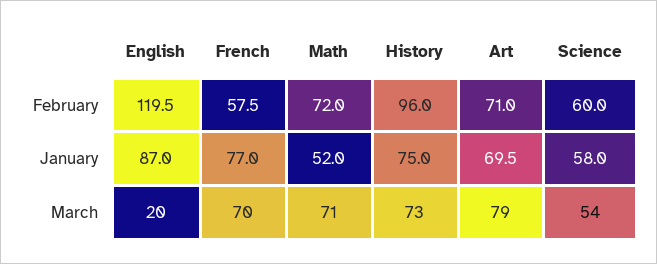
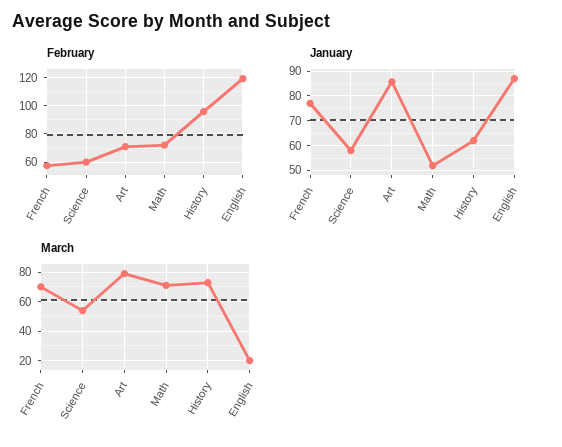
January, History: 75 -> 62.5
January, Art: 69.5 -> 85

